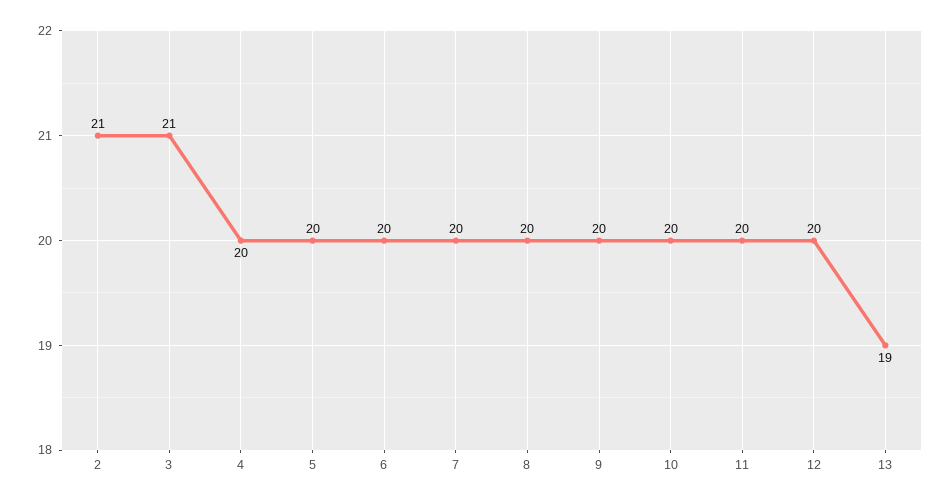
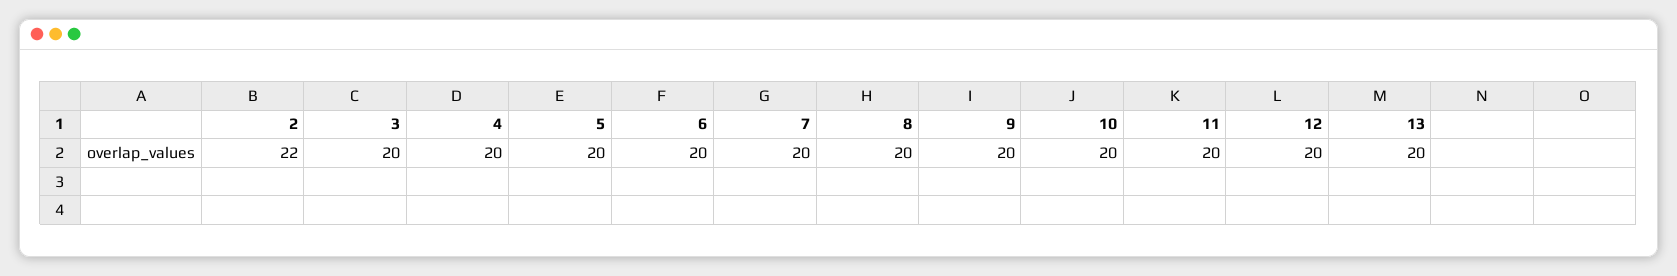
2: 21 -> 22
3: 21 -> 20
13: 19 -> 20

